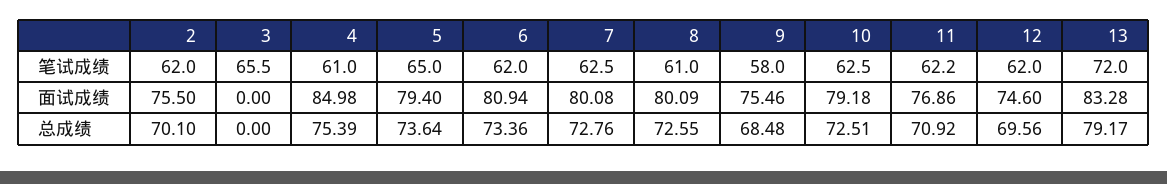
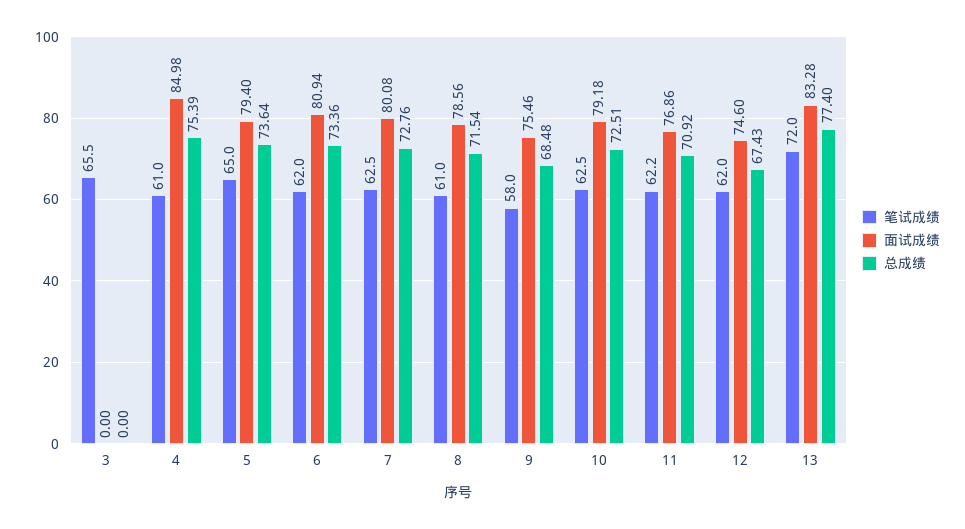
笔试成绩, 2: 62 -> none
面试成绩, 2: 75.5 -> none
面试成绩, 8: 80.09 -> 78.56
总成绩, 2: 70.1 -> none
总成绩, 8: 72.55 -> 71.54
总成绩, 12: 69.56 -> 67.43
总成绩, 13: 79.17 -> 77.4

